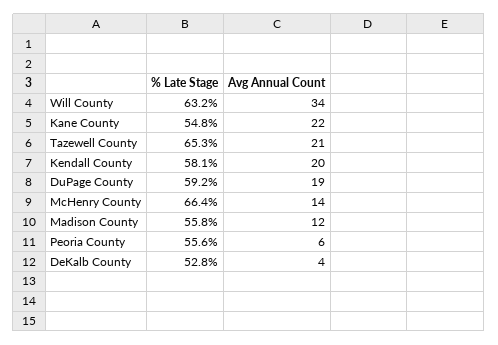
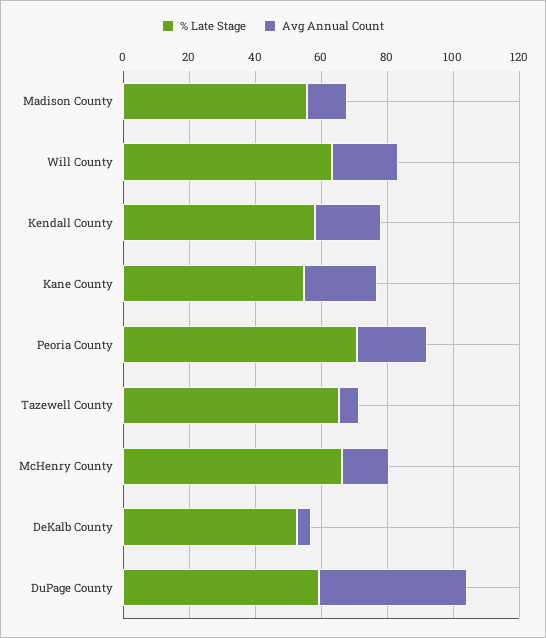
Avg Annual Count, Will County: 34 -> 20
Avg Annual Count, Tazewell County: 21 -> 5
Avg Annual Count, DuPage County: 19 -> 45
% Late Stage, Peoria County: 55.6 -> 70
Avg Annual Count, Peoria County: 6 -> 20

